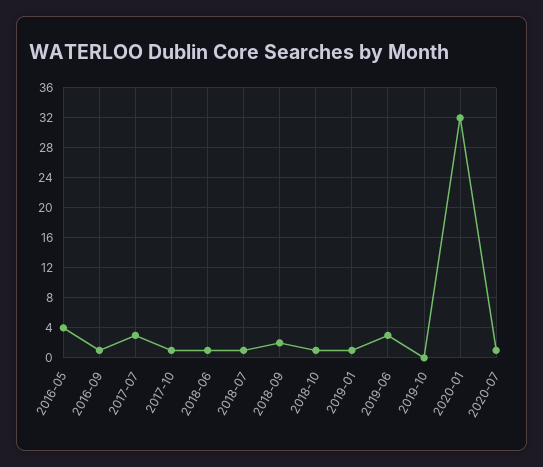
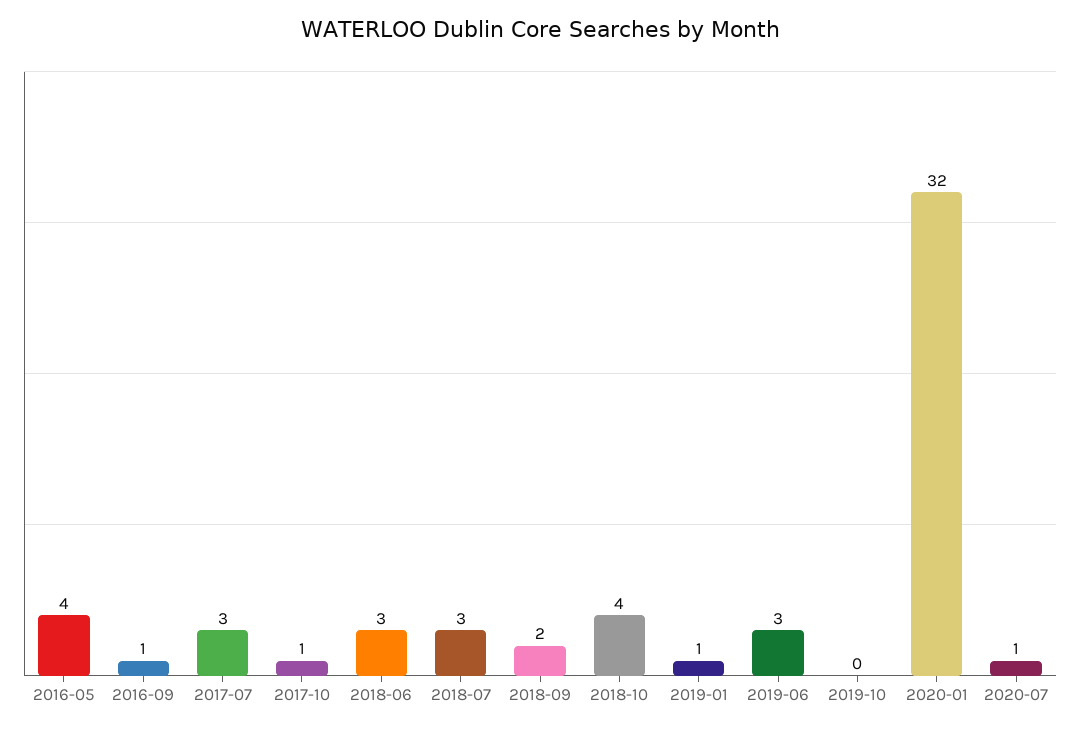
2018-06: 1 -> 3
2018-07: 1 -> 3
2018-10: 1 -> 4

